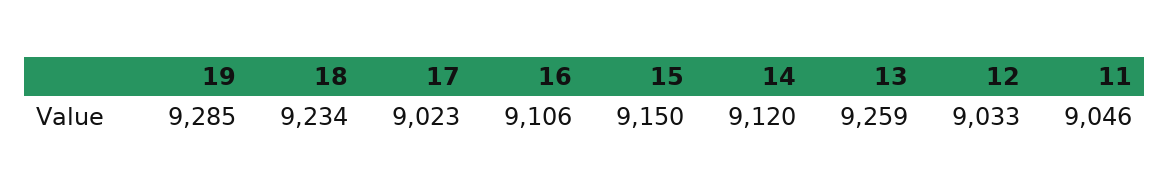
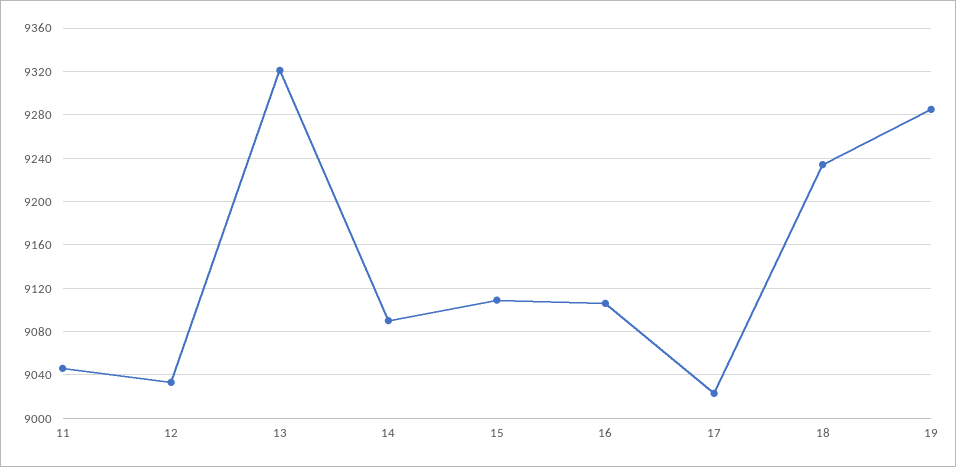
15: 9150 -> 9110
14: 9120 -> 9090
13: 9259 -> 9320

